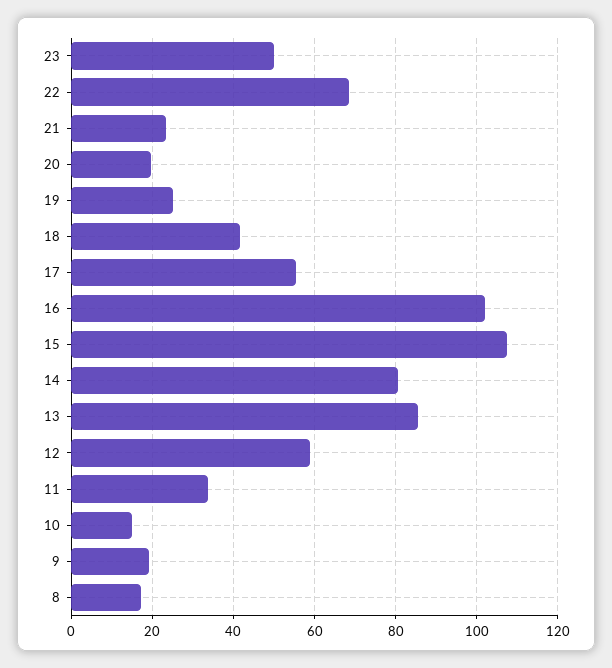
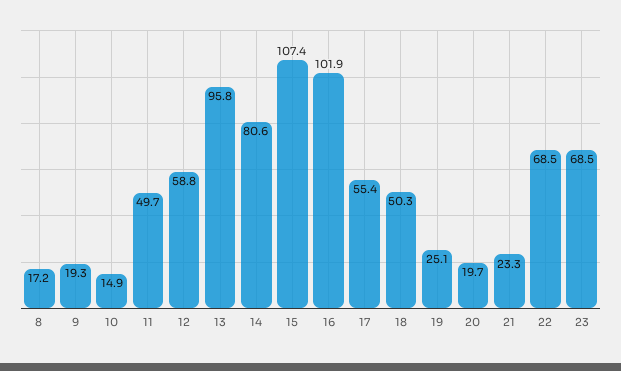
23: 50 -> 68.5
18: 42 -> 50.3
13: 86 -> 95.8
11: 34 -> 49.7

